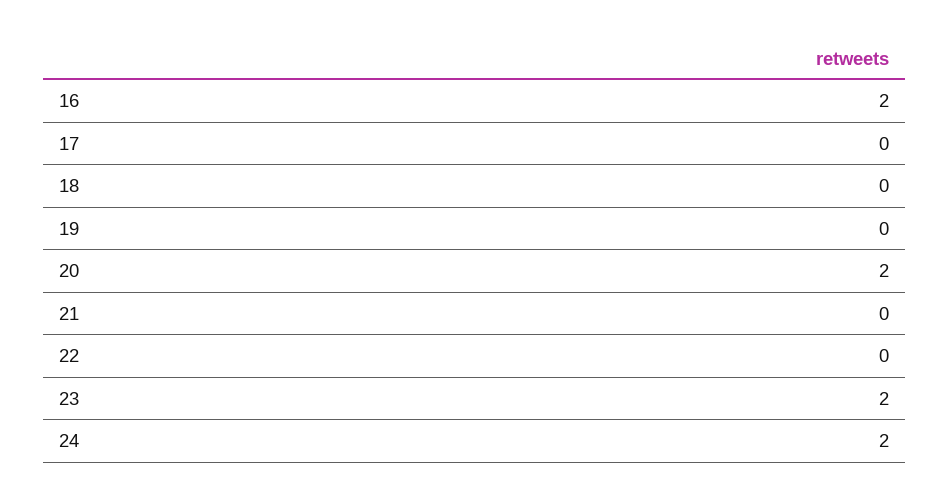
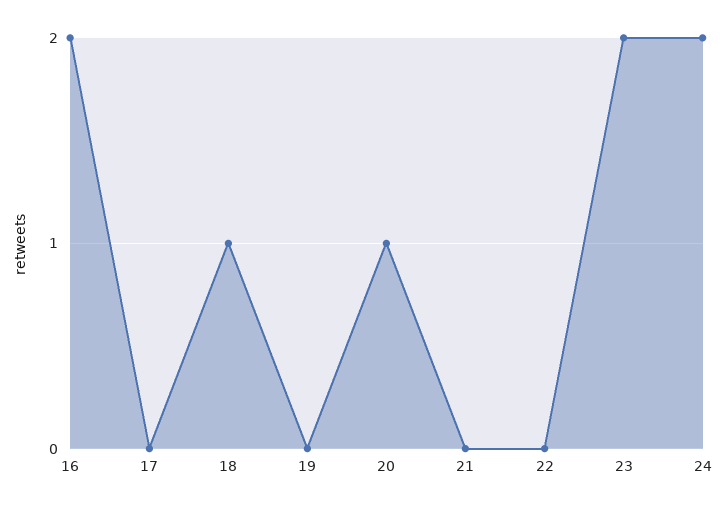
18: 0 -> 1
20: 2 -> 1

